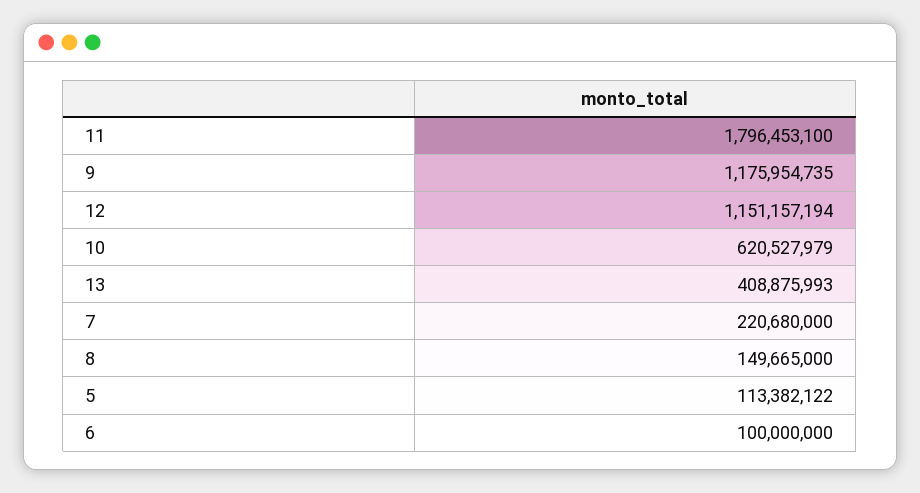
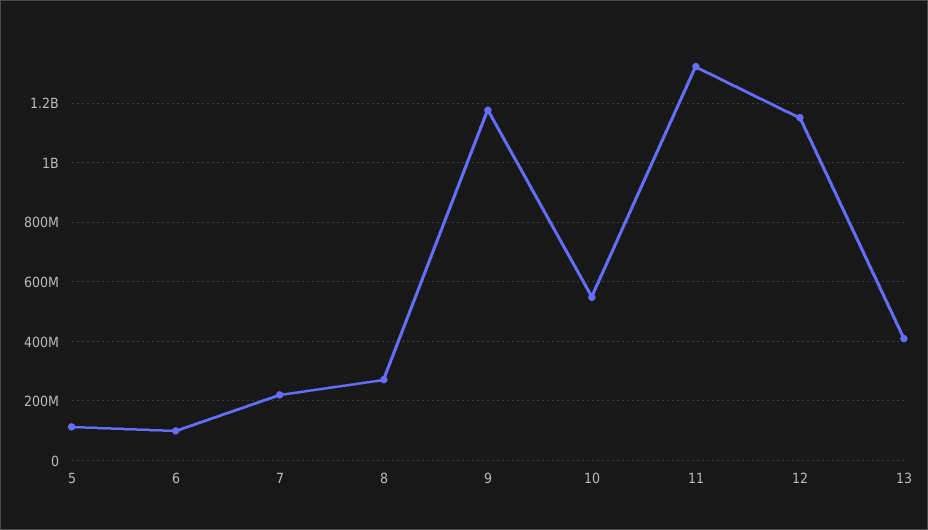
11: 1796453100 -> 1325000000
10: 620527979 -> 550000000
8: 149665000 -> 275000000

